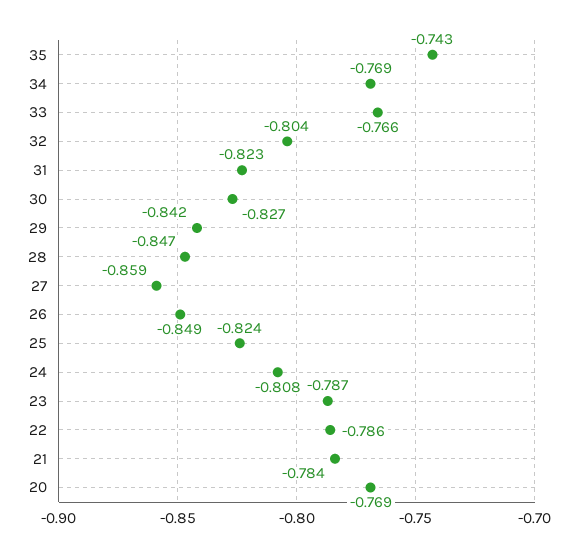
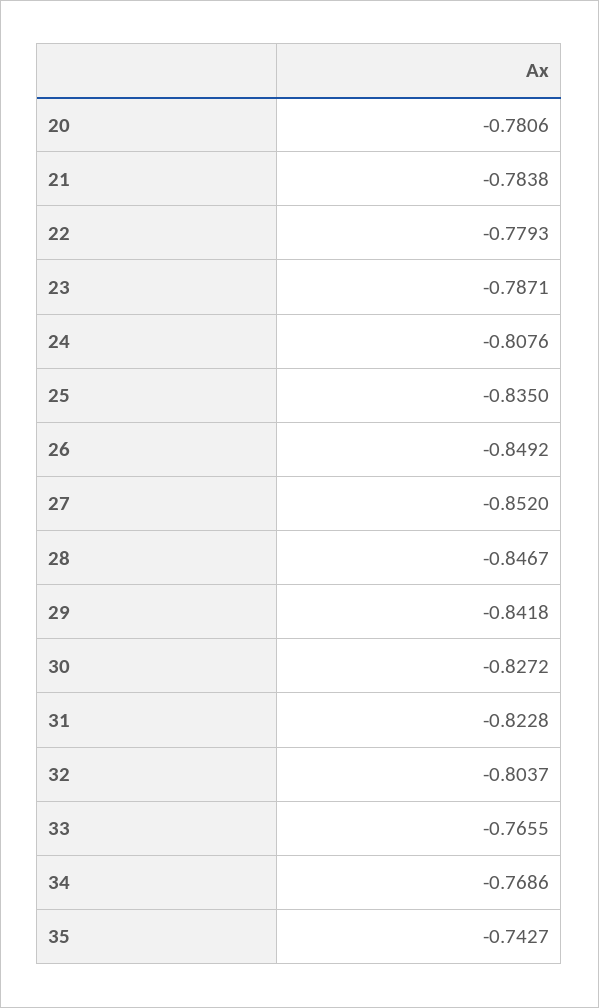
27: -0.859 -> -0.852
25: -0.824 -> -0.835
22: -0.786 -> -0.7793
20: -0.769 -> -0.7806

